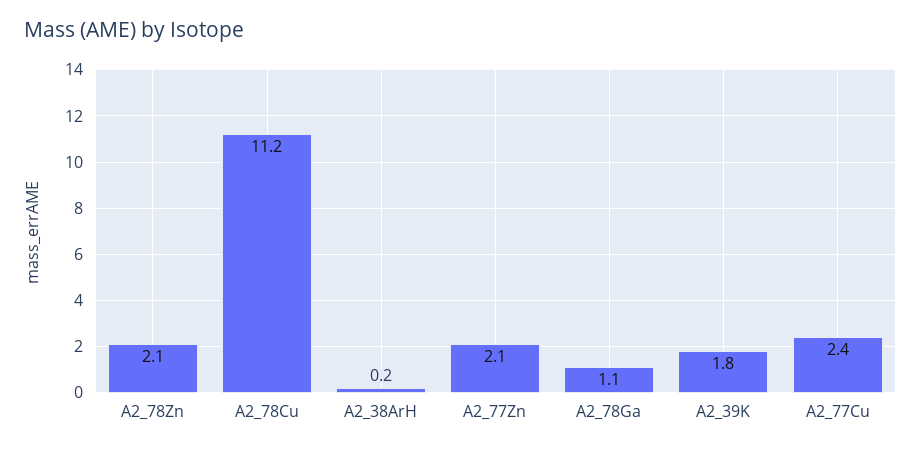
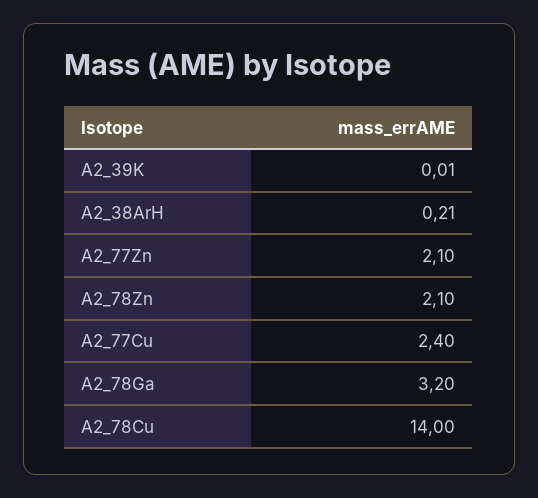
A2_78Cu: 11.2 -> 14
A2_78Ga: 1.1 -> 3.2
A2_39K: 1.8 -> 0.01

